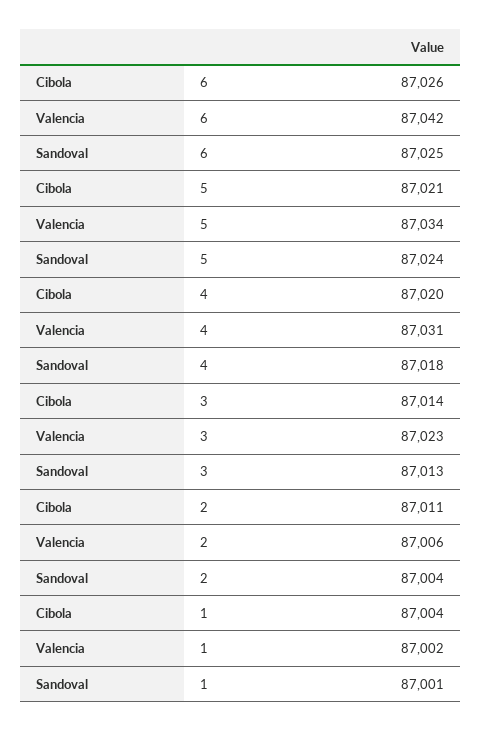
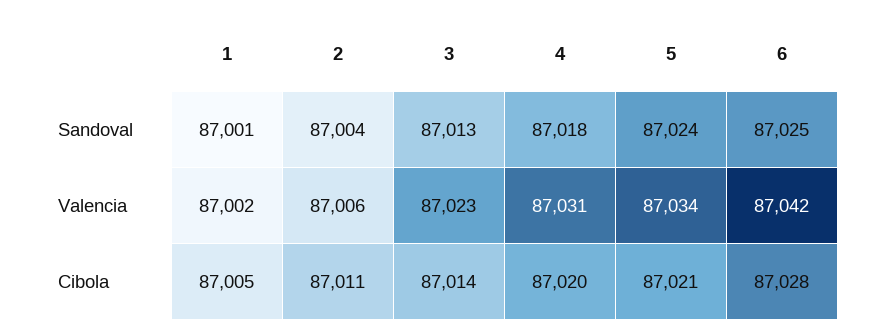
Cibola, 6: 87026 -> 87028
Cibola, 1: 87004 -> 87005

